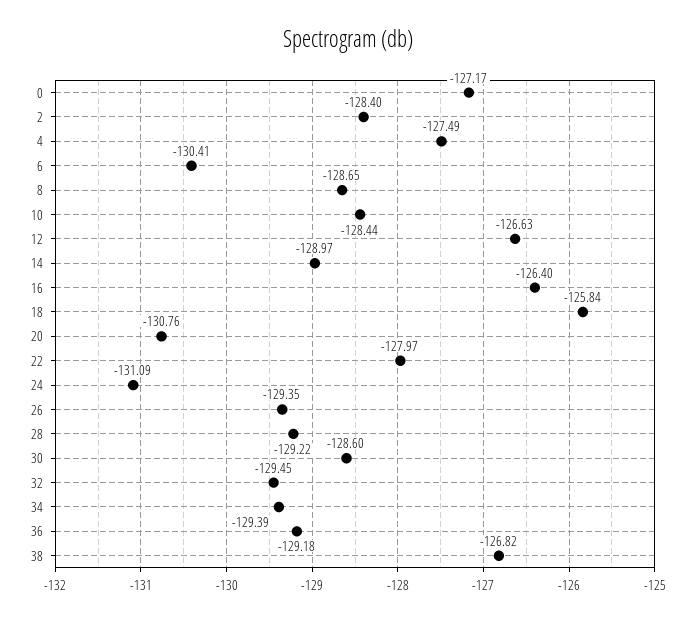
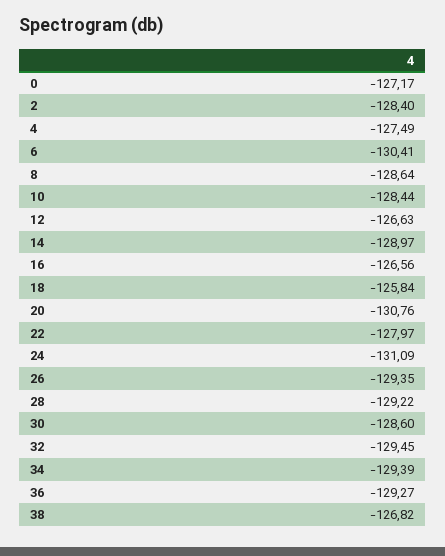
8: -128.65 -> -128.64
16: -126.4 -> -126.56
36: -129.18 -> -129.27

